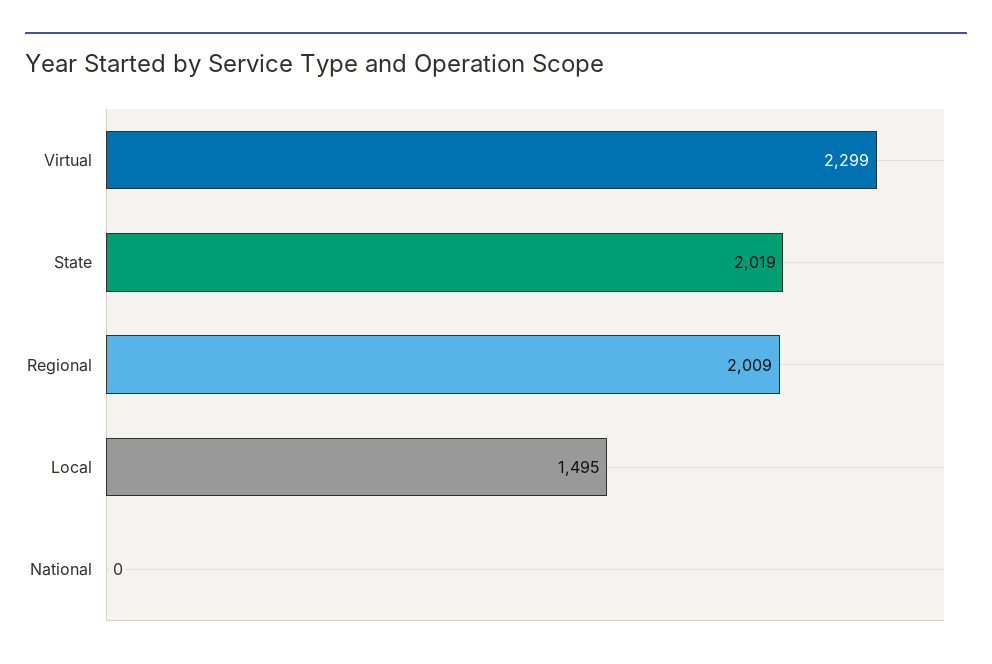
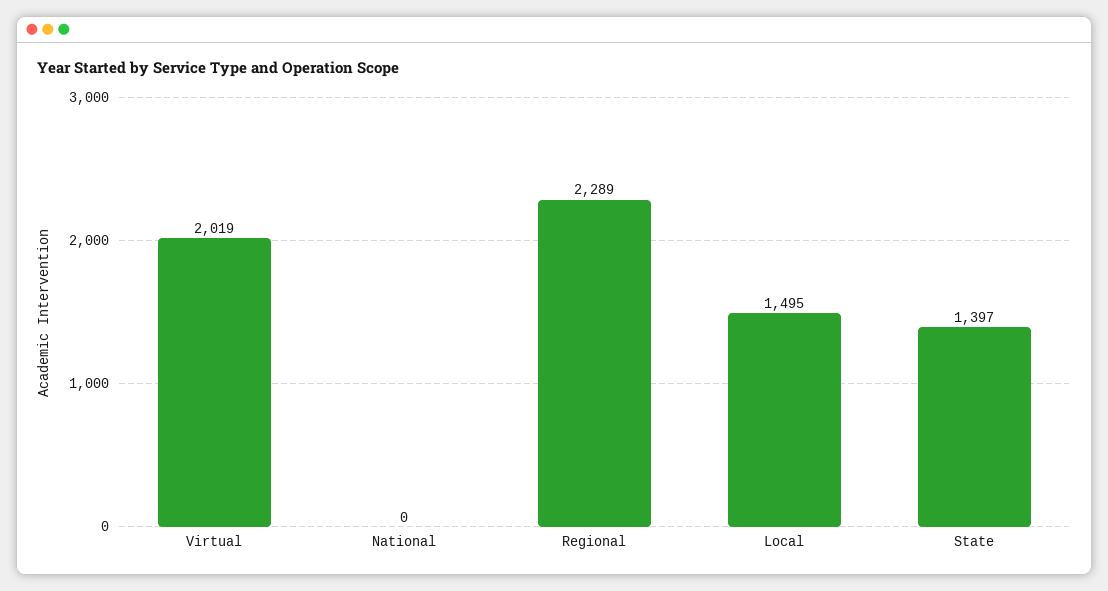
Virtual: 2299 -> 2019
State: 2019 -> 1397
Regional: 2009 -> 2289

